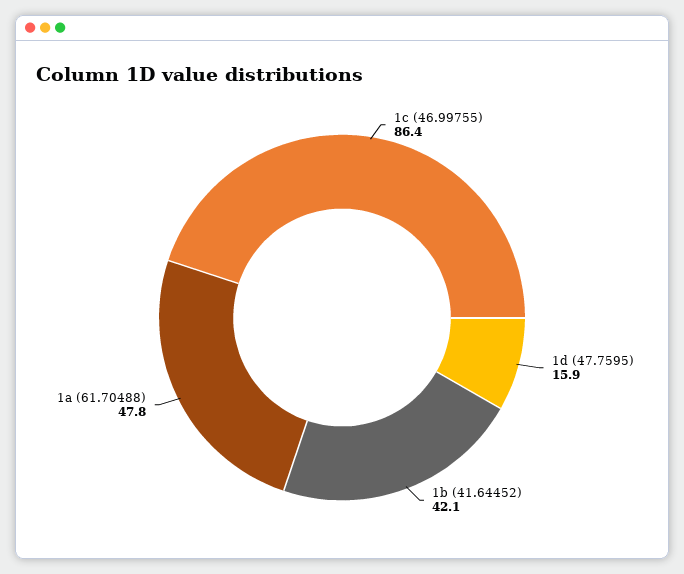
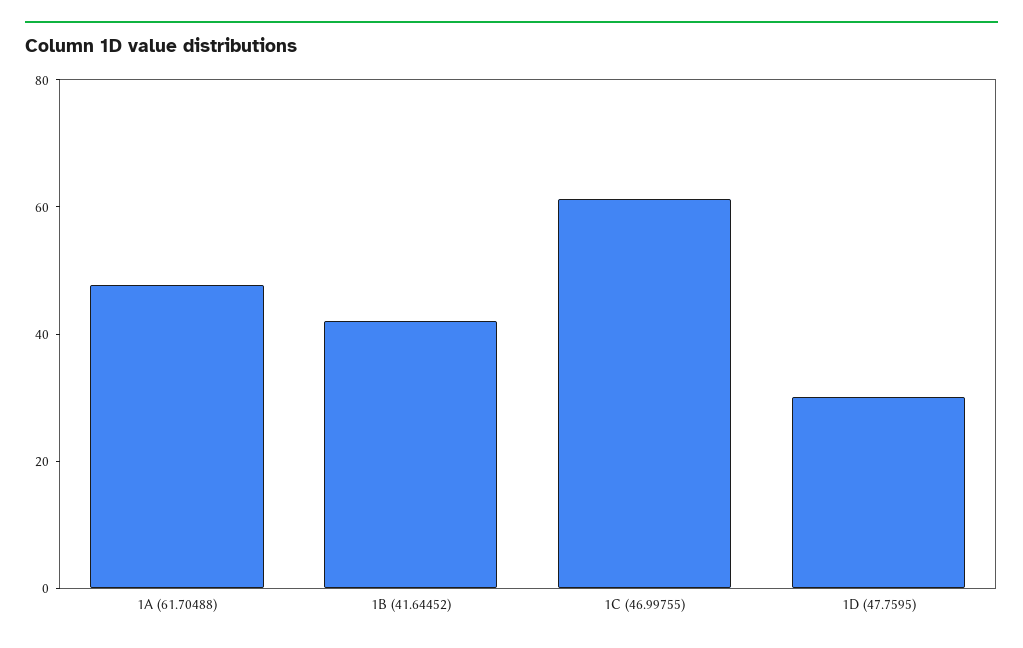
1c (46.99755): 86.4 -> 60
1d (47.7595): 15.9 -> 30

